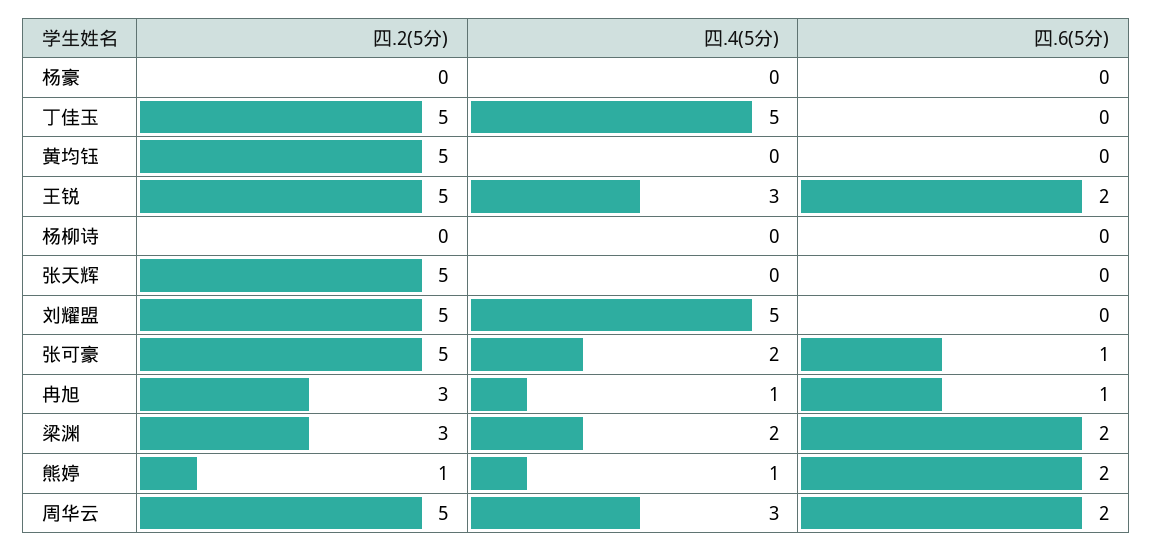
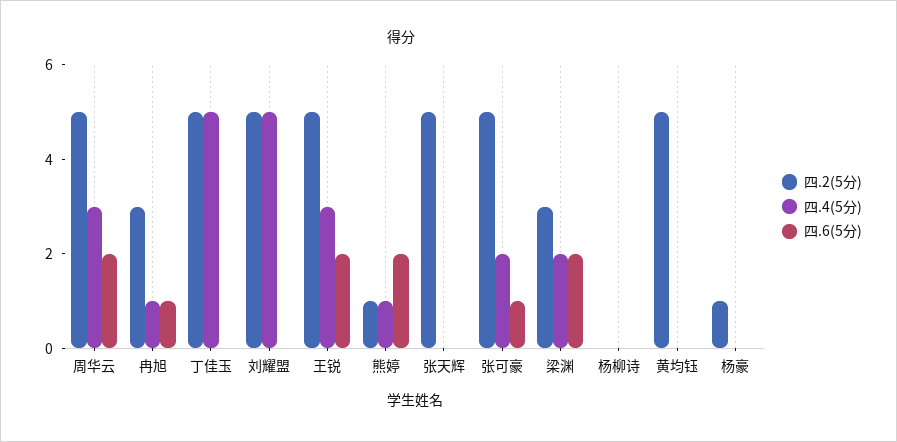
四.2(5分), 杨豪: 0 -> 1

